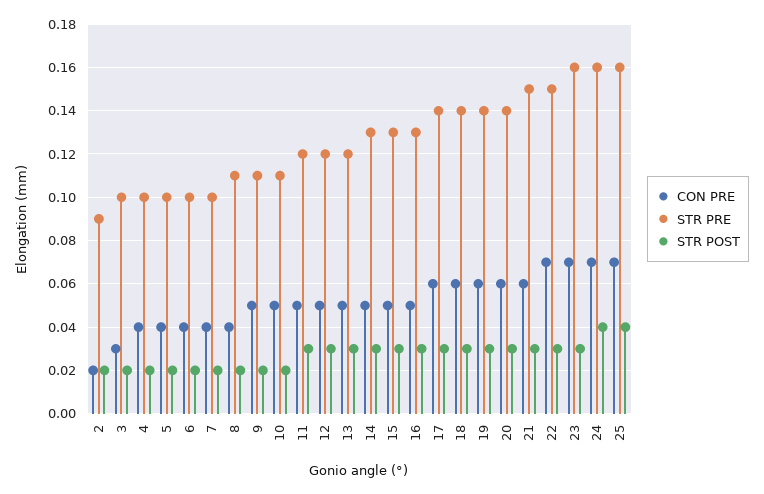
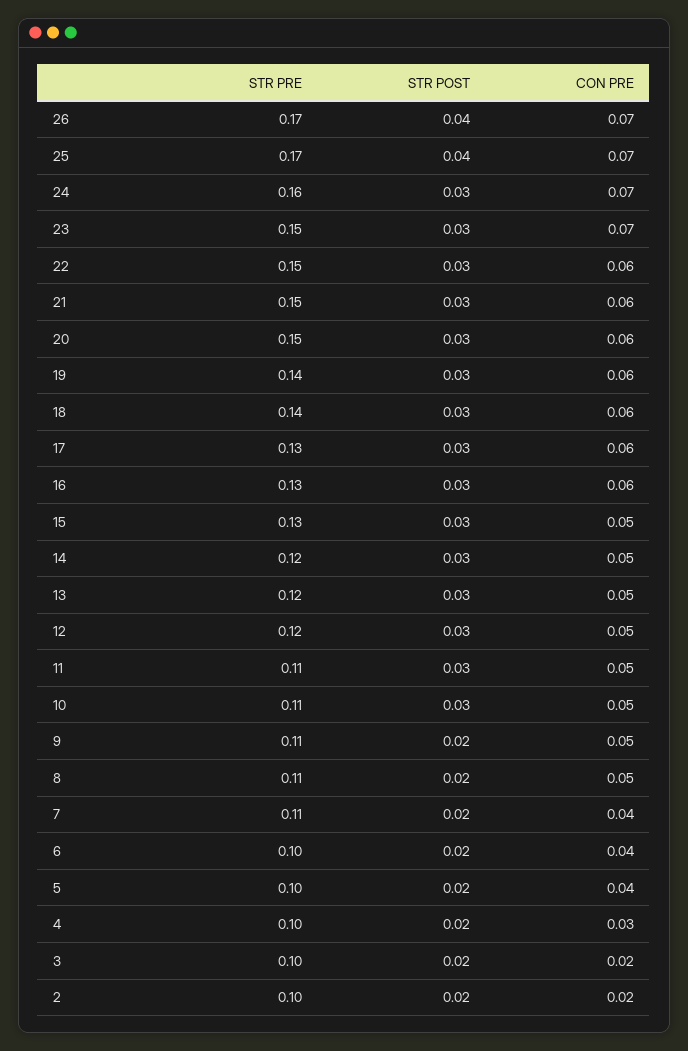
STR PRE, 2: 0.09 -> 0.1
CON PRE, 3: 0.03 -> 0.02
CON PRE, 4: 0.04 -> 0.03
STR PRE, 7: 0.1 -> 0.11
CON PRE, 8: 0.04 -> 0.05
STR POST, 10: 0.02 -> 0.03
STR PRE, 11: 0.12 -> 0.11
STR PRE, 14: 0.13 -> 0.12
CON PRE, 16: 0.05 -> 0.06
STR PRE, 17: 0.14 -> 0.13
STR PRE, 20: 0.14 -> 0.15
CON PRE, 22: 0.07 -> 0.06
STR PRE, 23: 0.16 -> 0.15
STR POST, 24: 0.04 -> 0.03
STR PRE, 25: 0.16 -> 0.17
STR PRE, 26: none -> 0.17
STR POST, 26: none -> 0.04
CON PRE, 26: none -> 0.07

